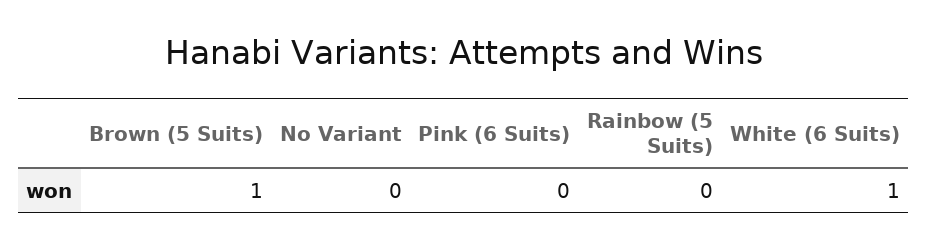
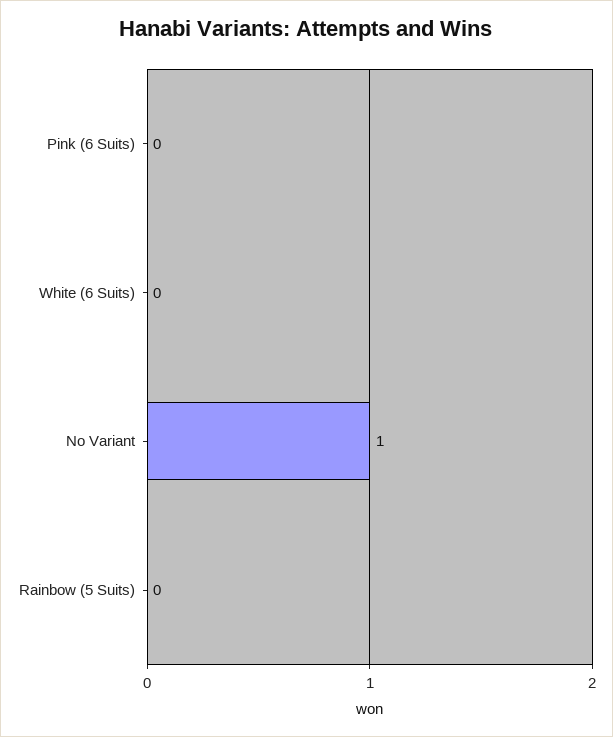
Brown (5 Suits): 1 -> none
No Variant: 0 -> 1
White (6 Suits): 1 -> 0

